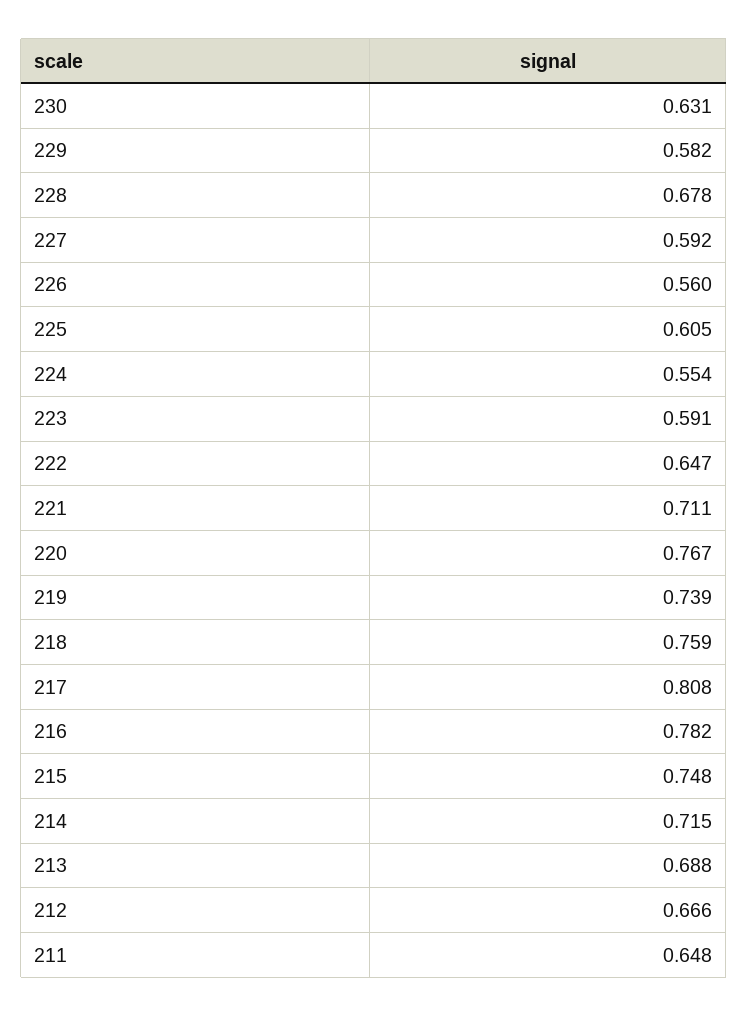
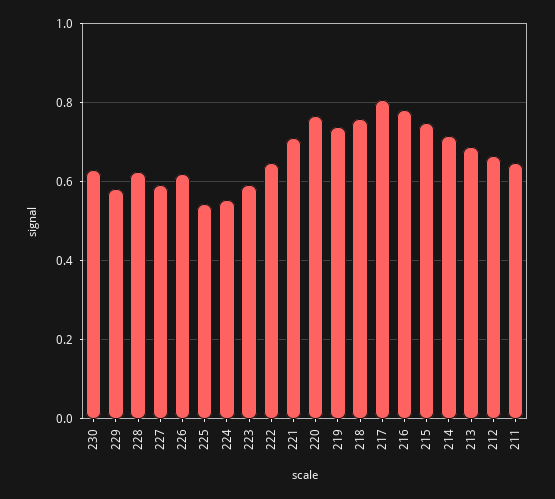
228: 0.678 -> 0.62
226: 0.56 -> 0.62
225: 0.605 -> 0.54

